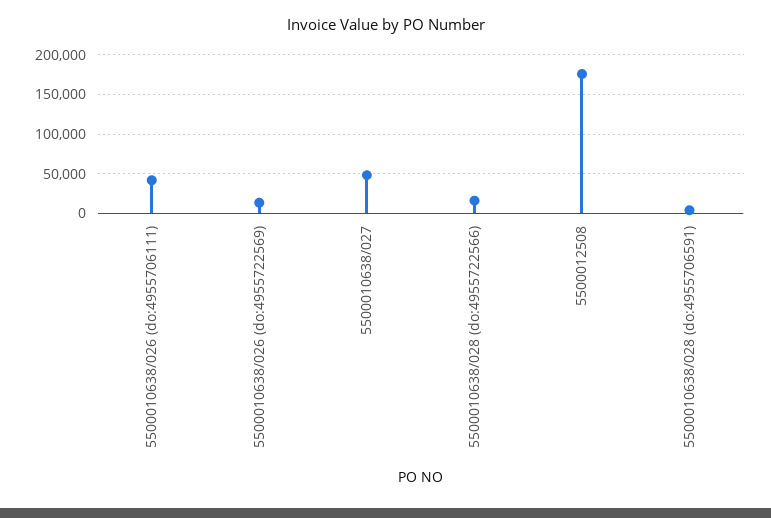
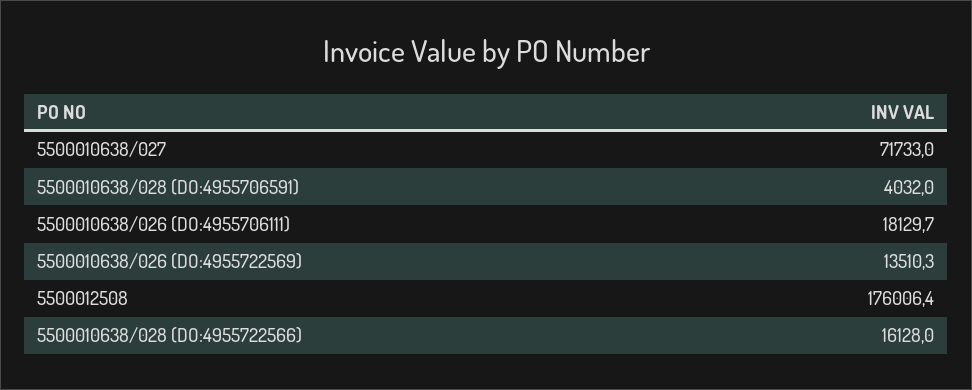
5500010638/026 (do:4955706111): 40000 -> 18129.7
5500010638/027: 50000 -> 71733

